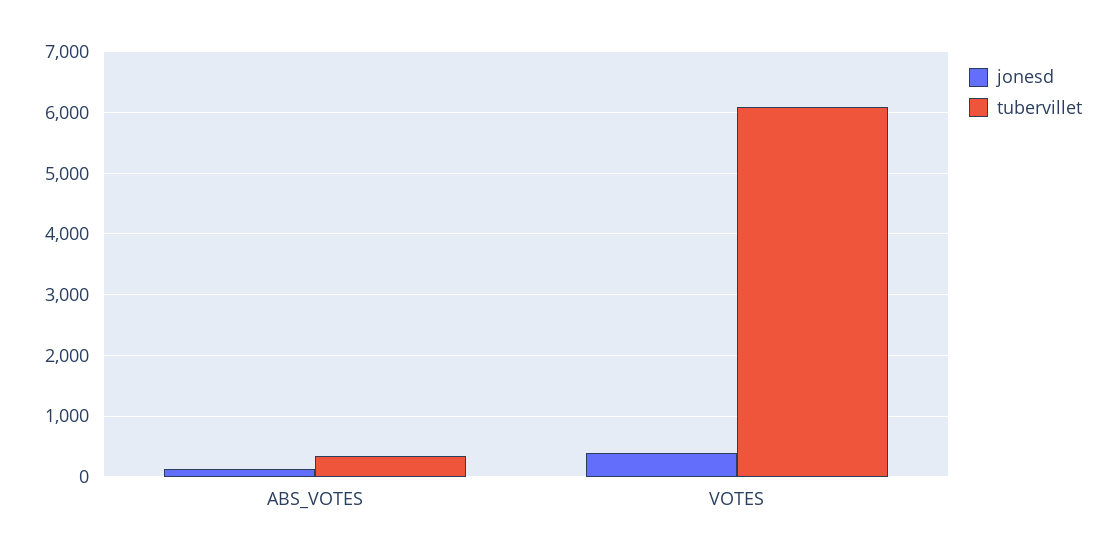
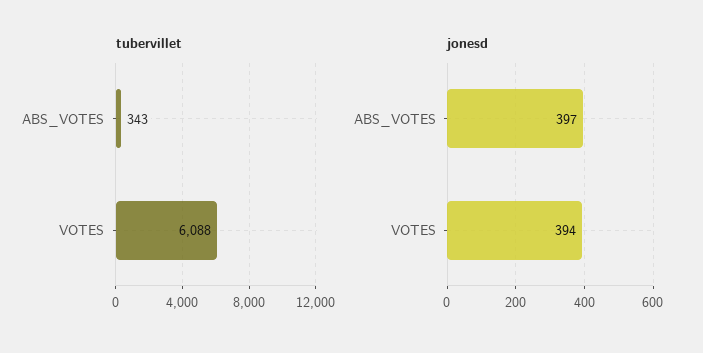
jonesd, ABS_VOTES: 100 -> 397

